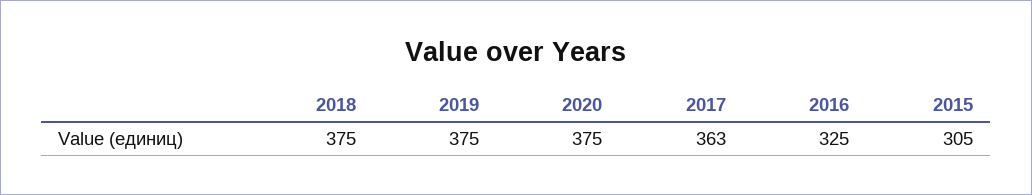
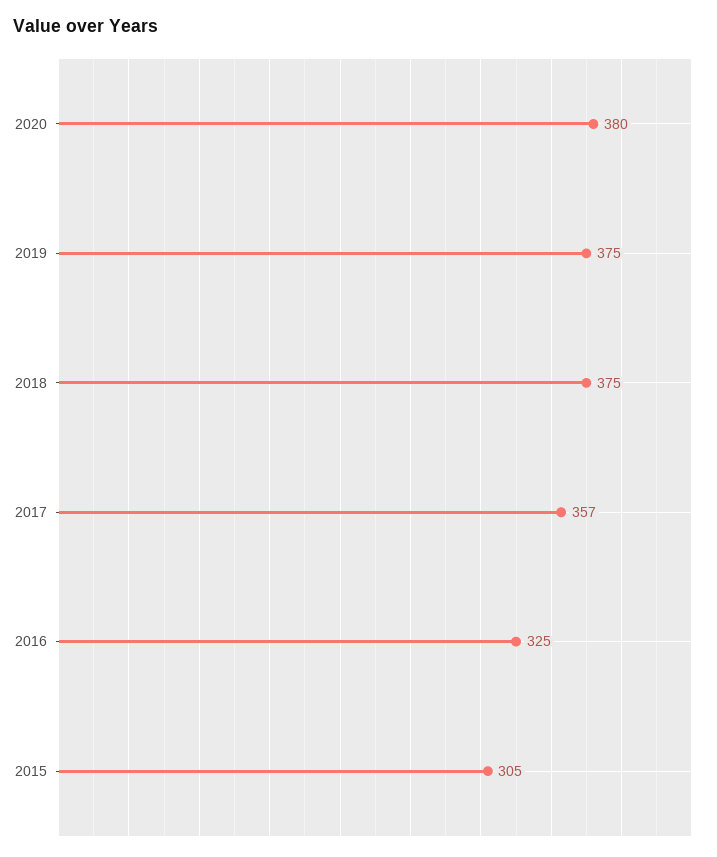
2020: 375 -> 380
2017: 363 -> 357

